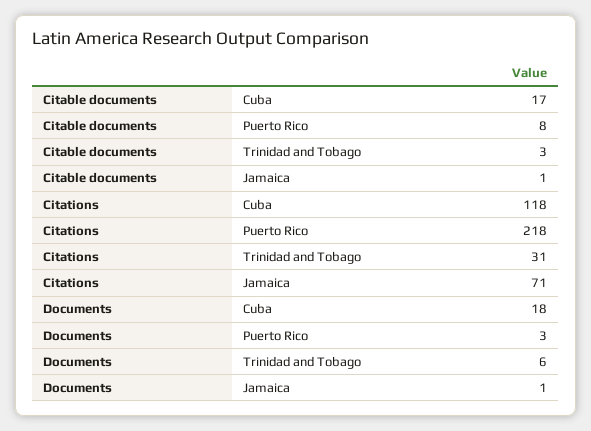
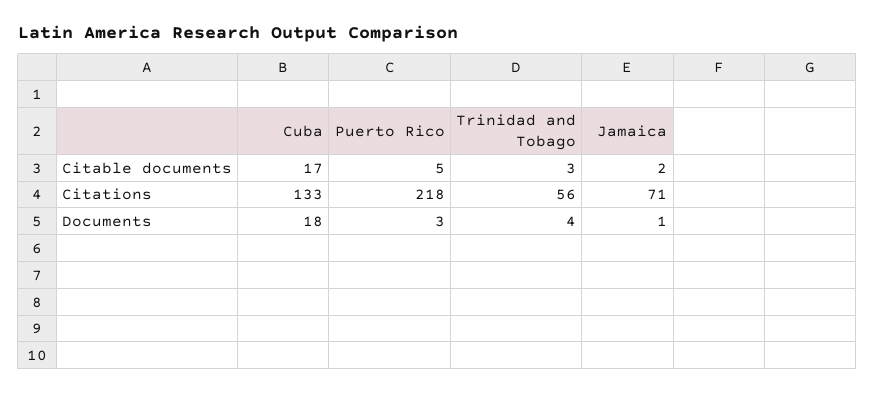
Citable documents, Puerto Rico: 8 -> 5
Citable documents, Jamaica: 1 -> 2
Citations, Cuba: 118 -> 133
Citations, Trinidad and Tobago: 31 -> 56
Documents, Trinidad and Tobago: 6 -> 4

